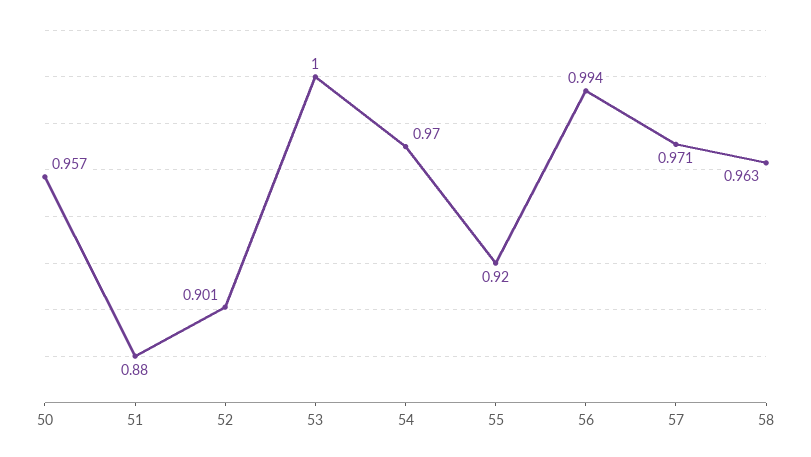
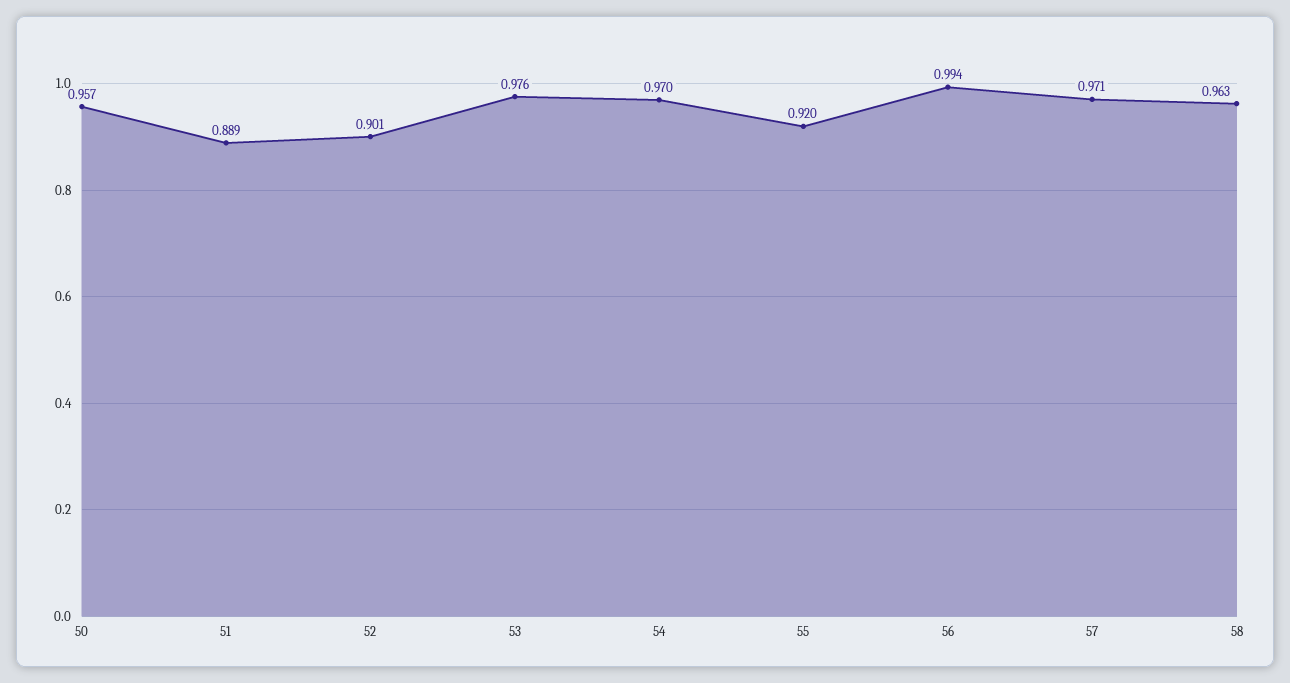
51: 0.88 -> 0.889
53: 1 -> 0.976

